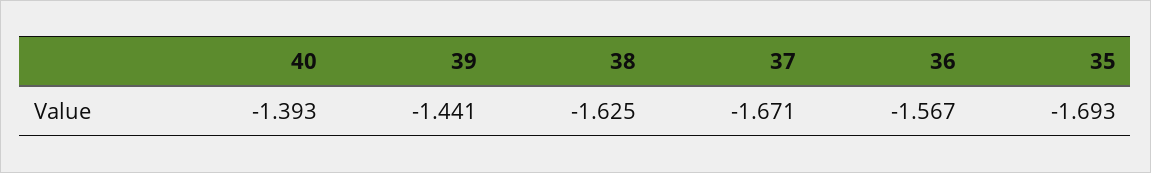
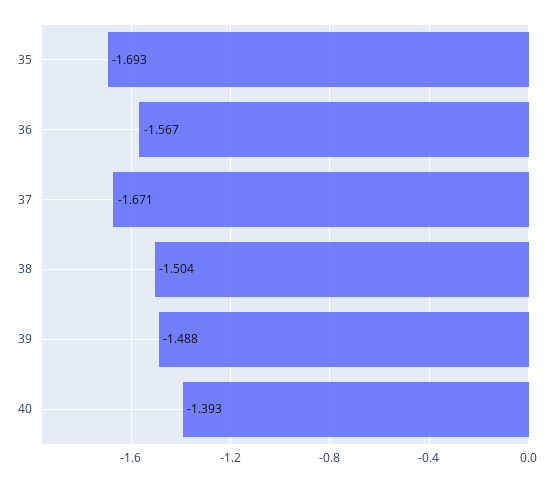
39: -1.441 -> -1.488
38: -1.625 -> -1.504

